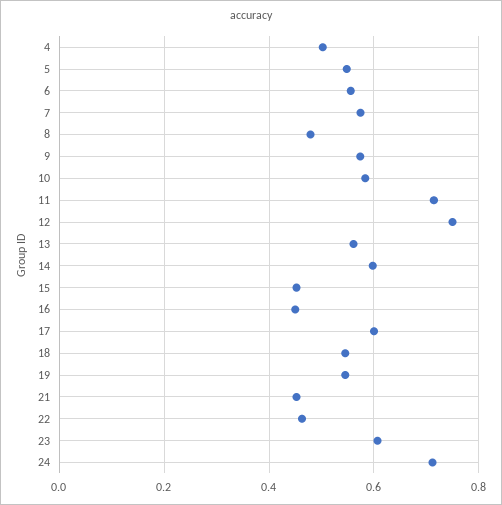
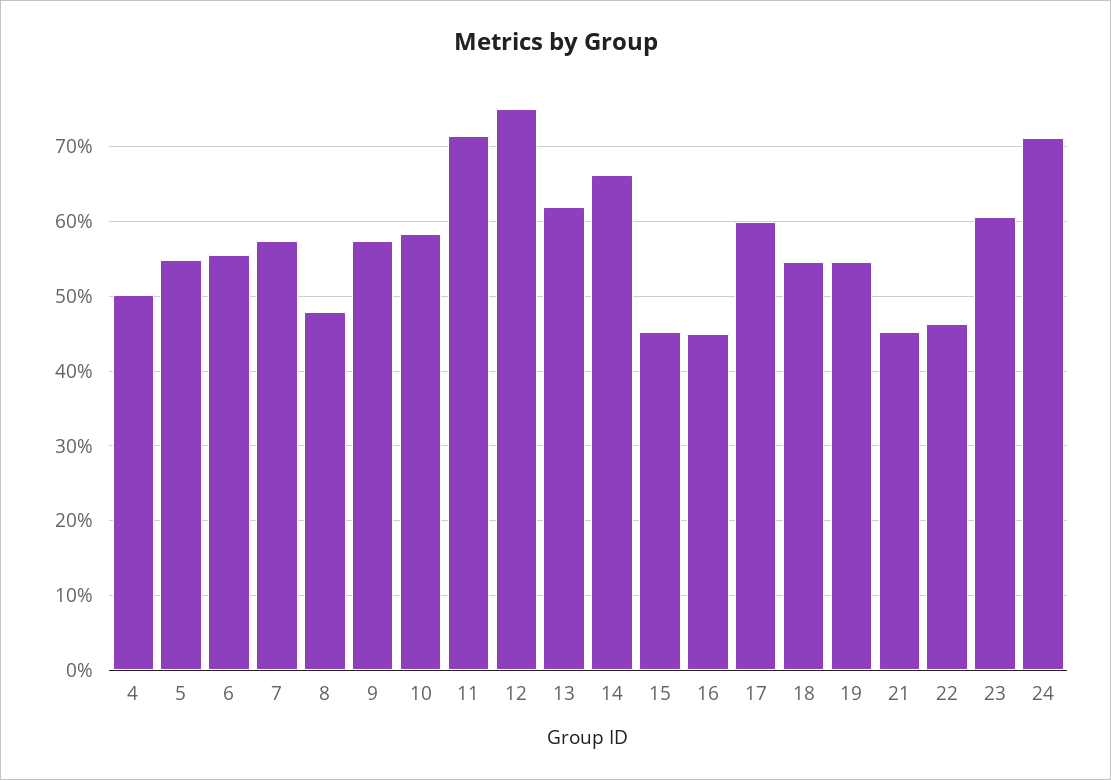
13: 0.56 -> 0.62
14: 0.6 -> 0.66

